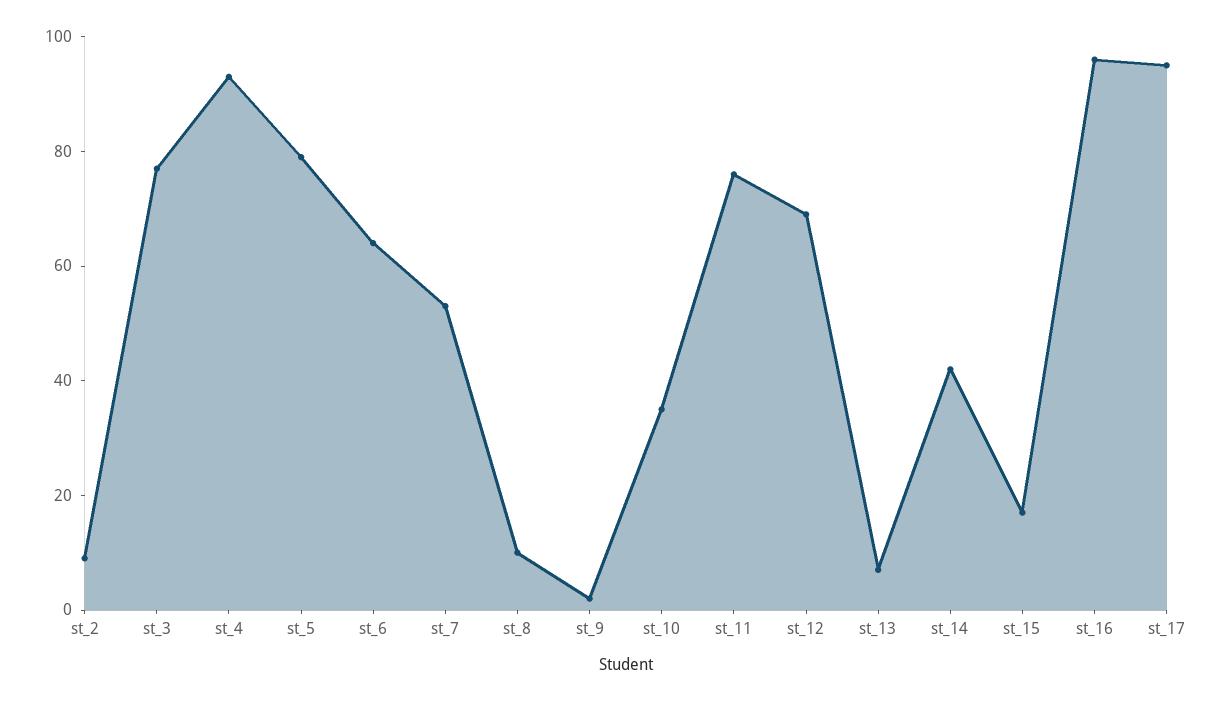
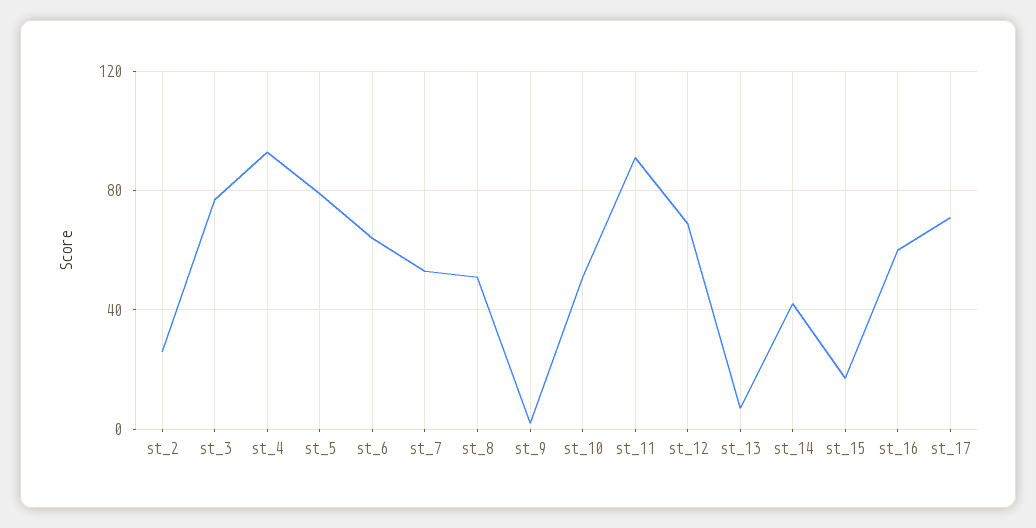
st_2: 10 -> 25
st_8: 10 -> 50
st_10: 35 -> 50
st_11: 75 -> 90
st_16: 95 -> 60
st_17: 95 -> 70

